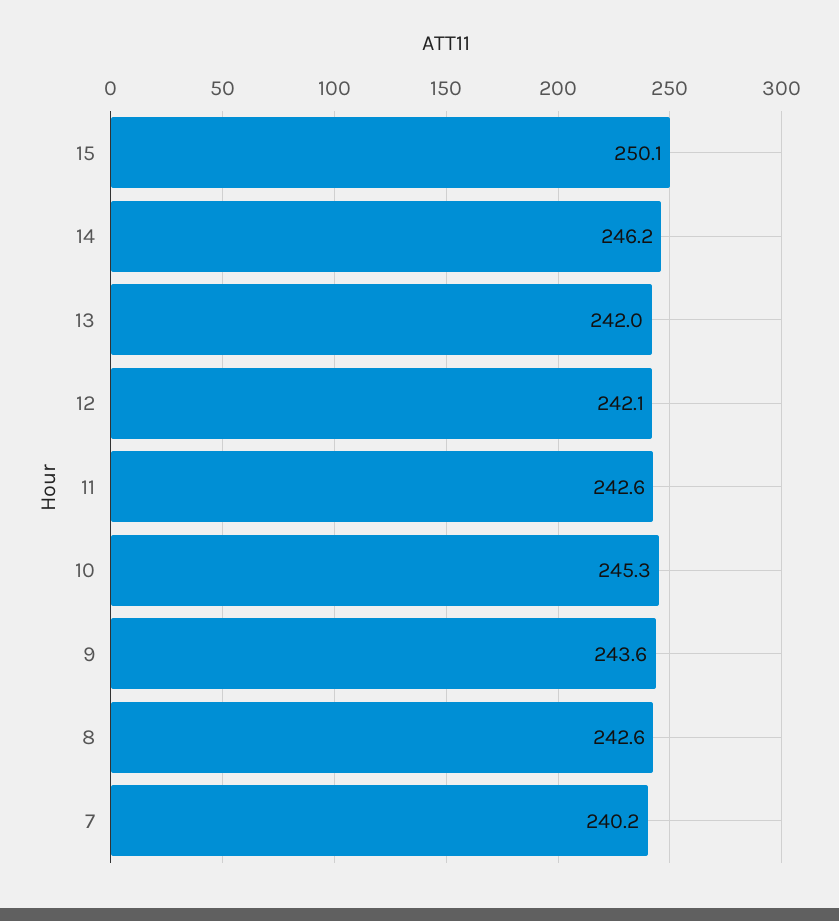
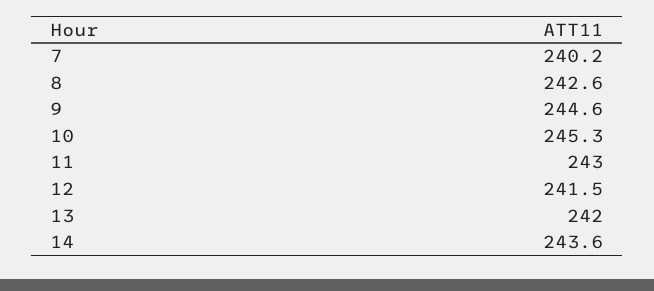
15: 250.1 -> none
14: 246.2 -> 243.6
12: 242.1 -> 241.5
11: 242.6 -> 243
9: 243.6 -> 244.6

